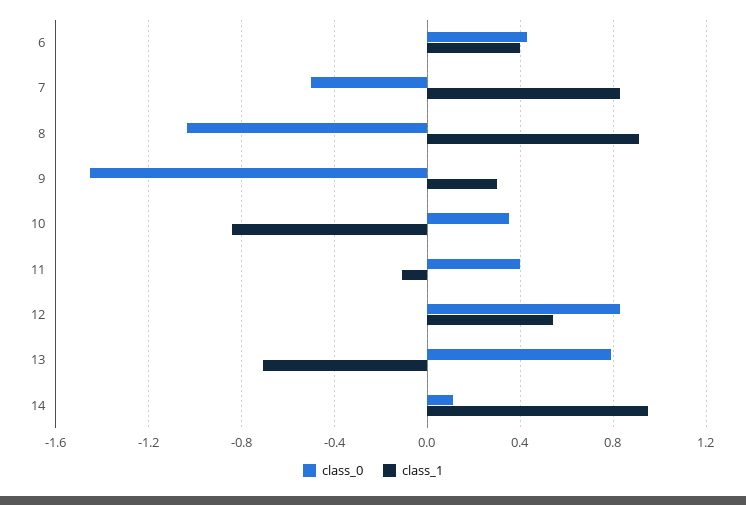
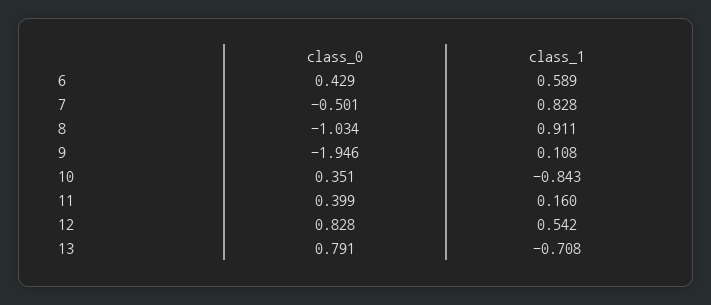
class_1, 6: 0.4 -> 0.589
class_0, 9: -1.45 -> -1.946
class_1, 9: 0.3 -> 0.108
class_1, 11: -0.1 -> 0.16
class_0, 14: 0.1 -> none
class_1, 14: 0.95 -> none

